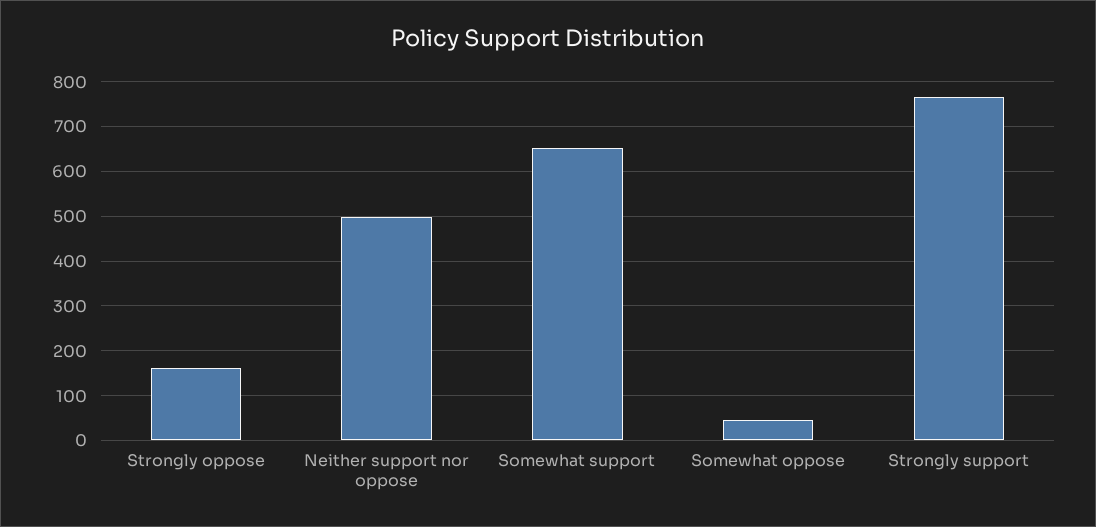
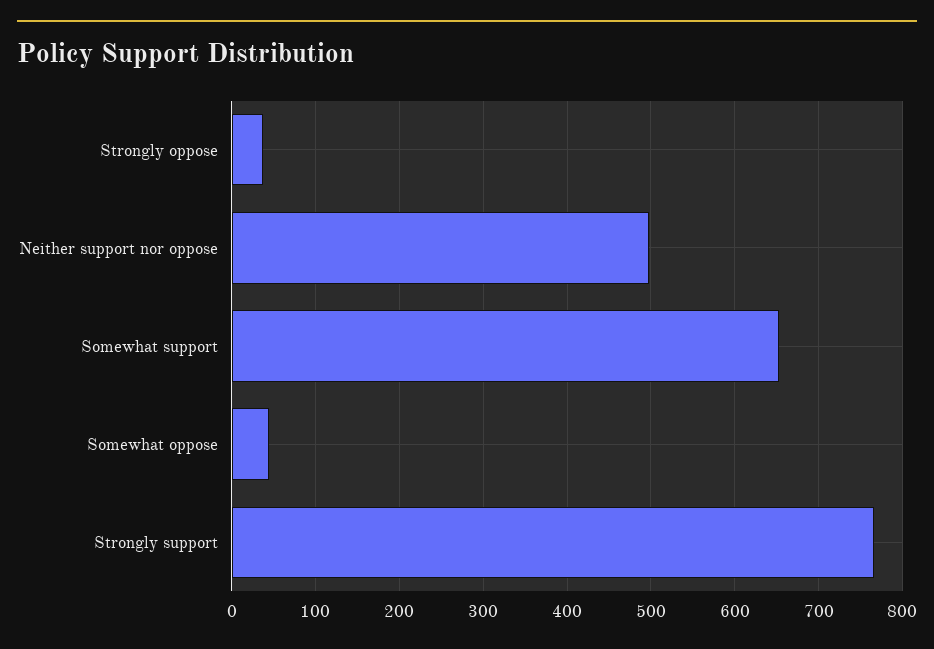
Strongly oppose: 160 -> 40

